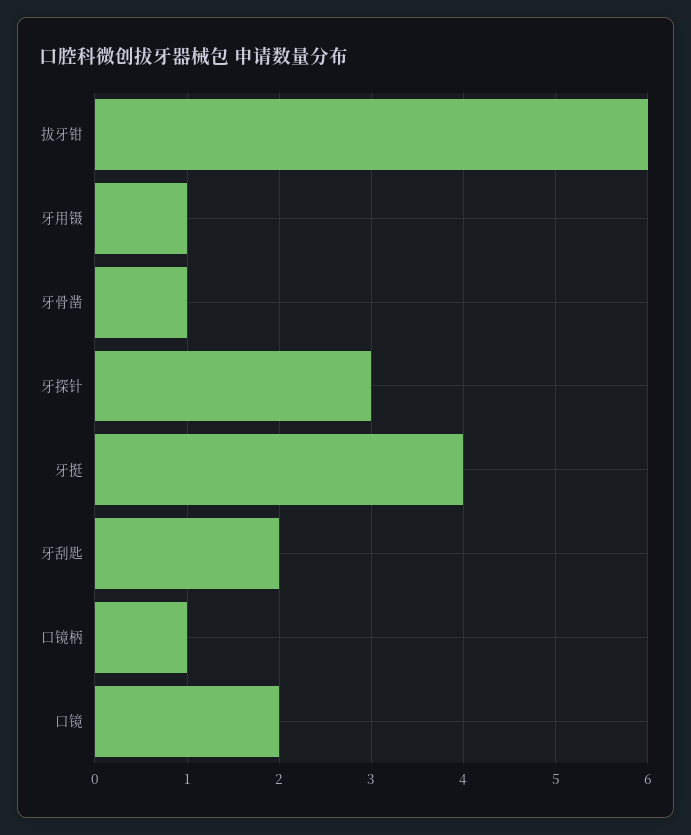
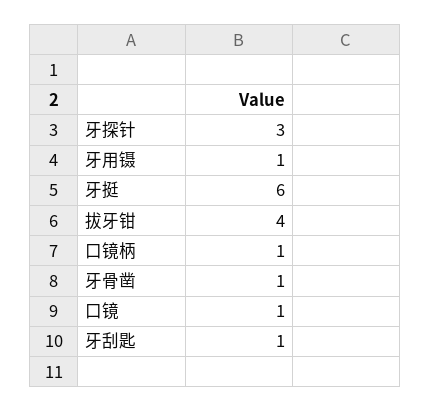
拔牙钳: 6 -> 4
牙挺: 4 -> 6
牙刮匙: 2 -> 1
口镜: 2 -> 1

